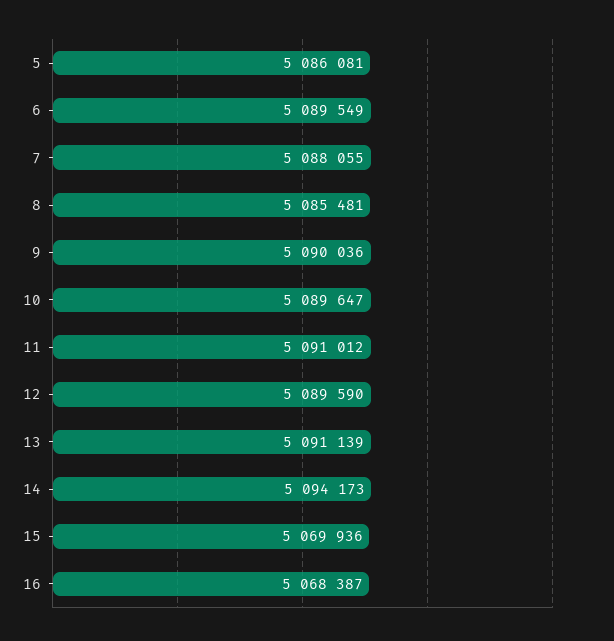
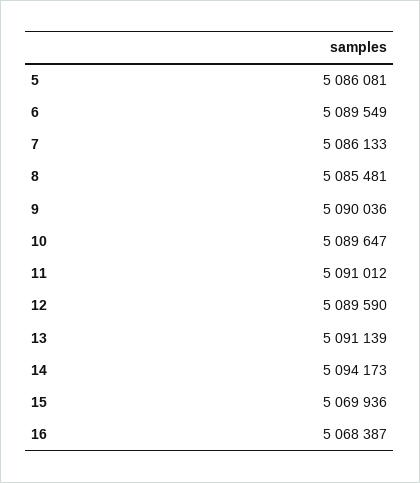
7: 5088055 -> 5086133

